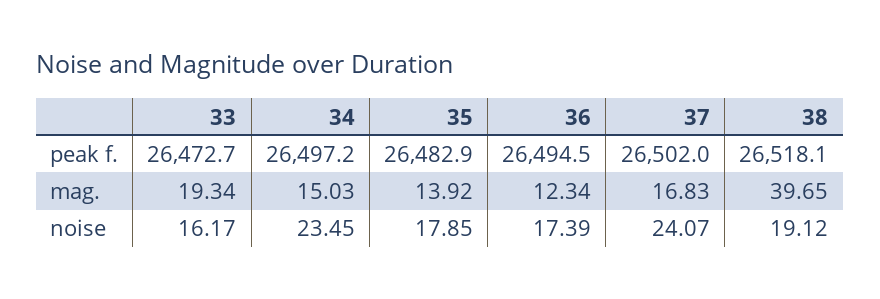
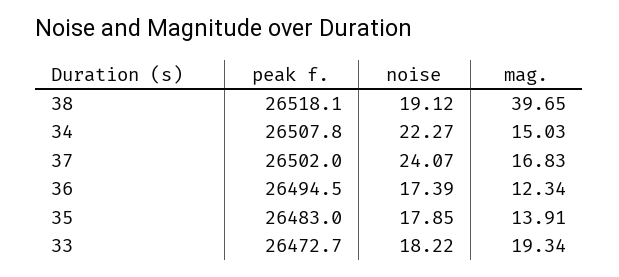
34, peak f.: 26497.2 -> 26507.8
35, peak f.: 26482.9 -> 26483
35, mag.: 13.92 -> 13.91
33, noise: 16.17 -> 18.22
34, noise: 23.45 -> 22.27

